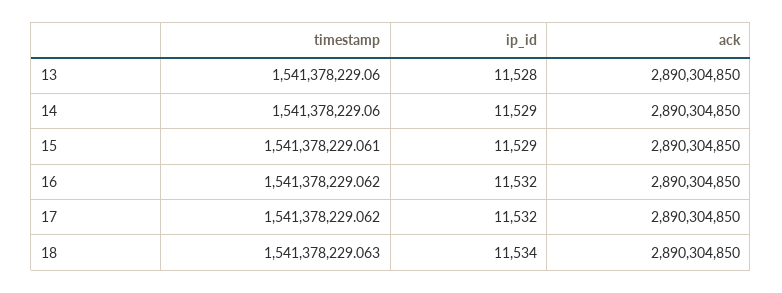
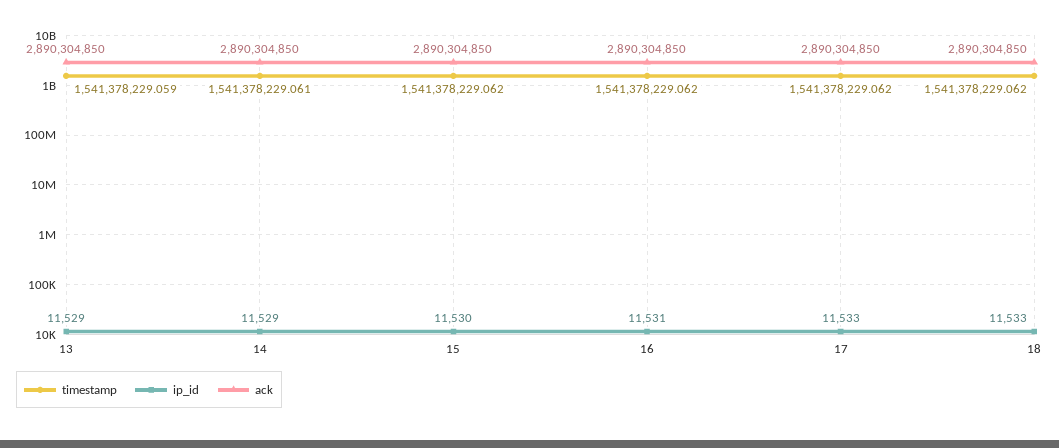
timestamp, 13: 1541378229.06 -> 1541378229.059
ip_id, 13: 11528 -> 11529
timestamp, 14: 1541378229.06 -> 1541378229.061
timestamp, 15: 1541378229.061 -> 1541378229.062
ip_id, 15: 11529 -> 11530
ip_id, 16: 11532 -> 11531
ip_id, 17: 11532 -> 11533
timestamp, 18: 1541378229.063 -> 1541378229.062
ip_id, 18: 11534 -> 11533

